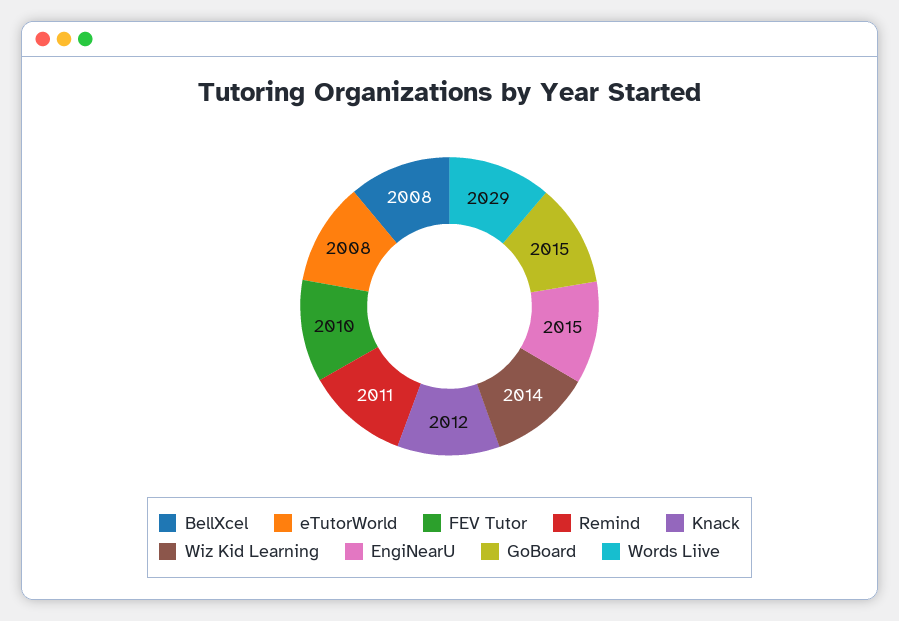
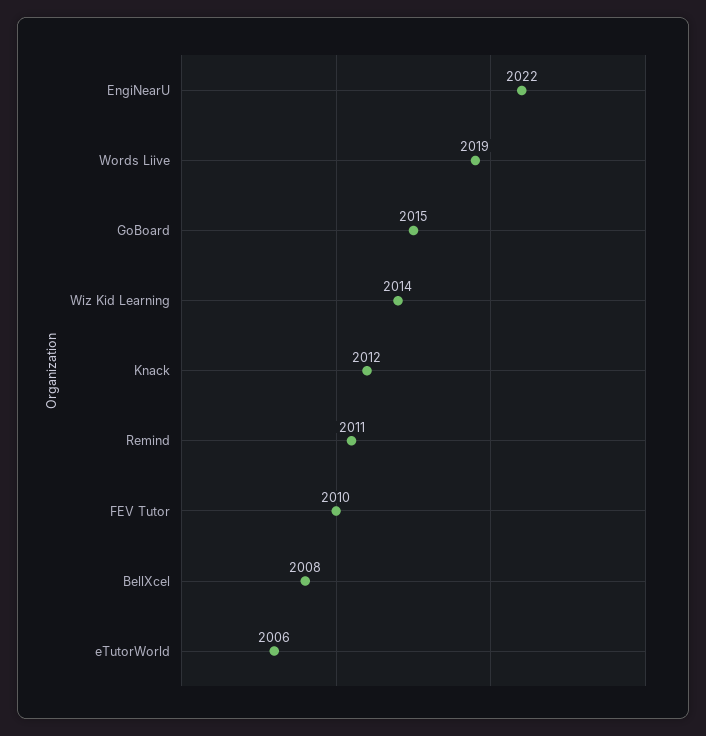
eTutorWorld: 2008 -> 2006
EngiNearU: 2015 -> 2022
Words Liive: 2029 -> 2019

